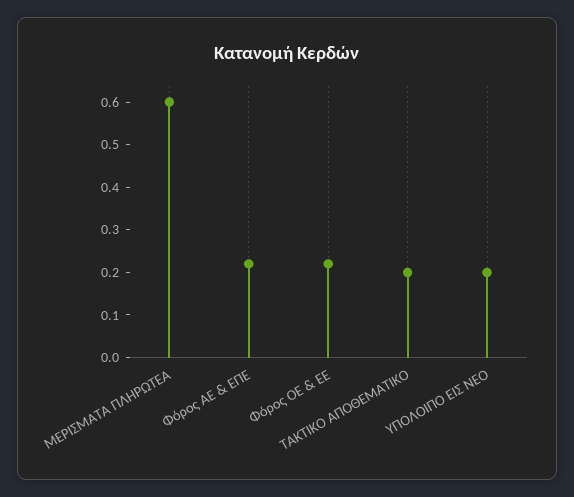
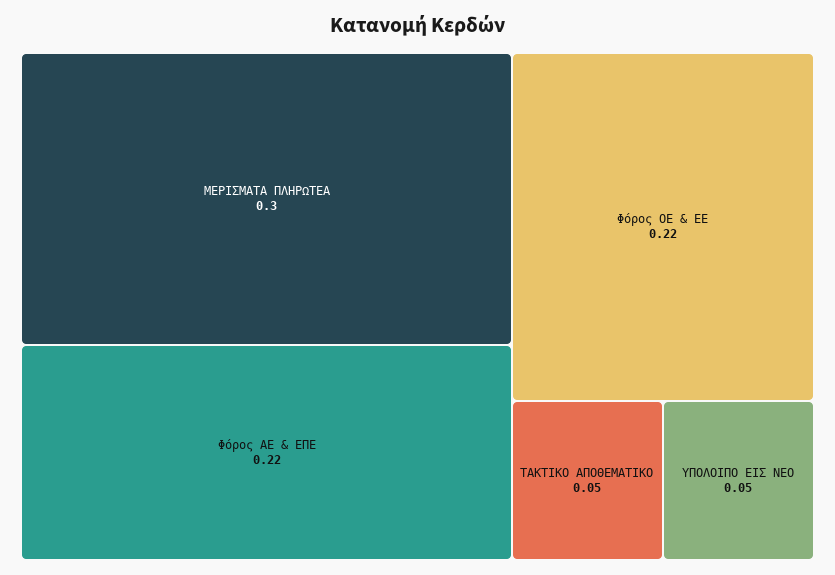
ΜΕΡΙΣΜΑΤΑ ΠΛΗΡΩΤΕΑ: 0.6 -> 0.3
ΤΑΚΤΙΚΟ ΑΠΟΘΕΜΑΤΙΚΟ: 0.2 -> 0.05
ΥΠΟΛΟΙΠΟ ΕΙΣ ΝΕΟ: 0.2 -> 0.05

